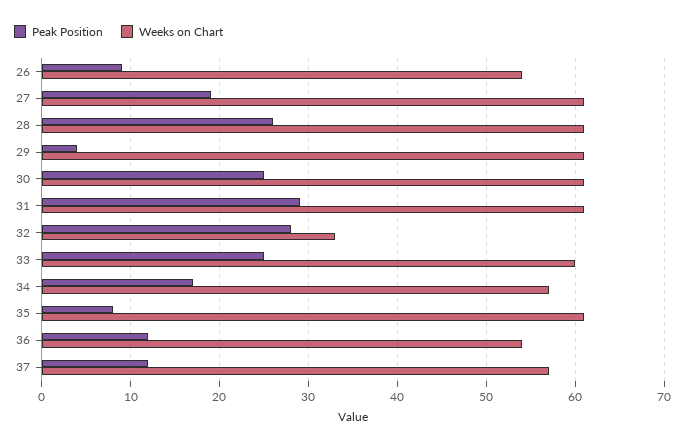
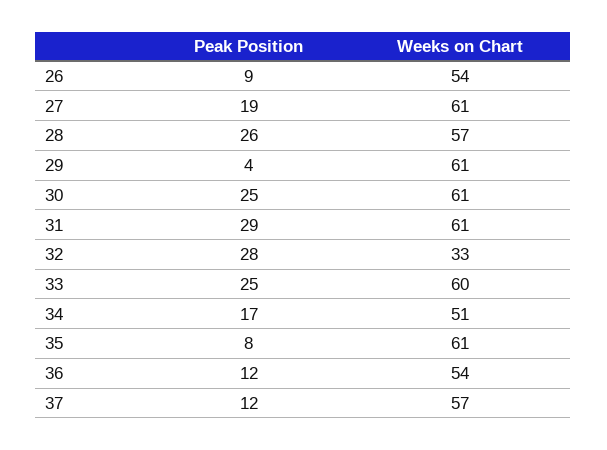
Weeks on Chart, 28: 61 -> 57
Weeks on Chart, 34: 57 -> 51

